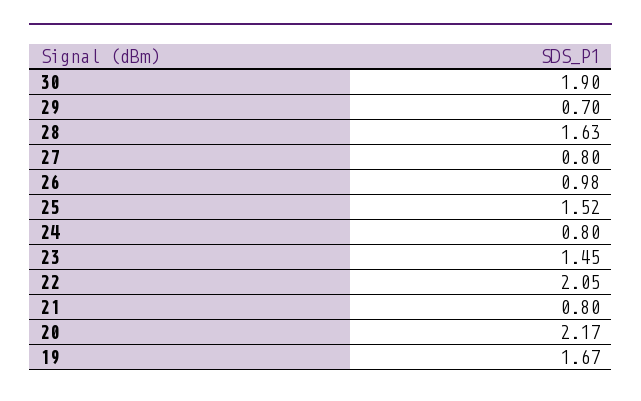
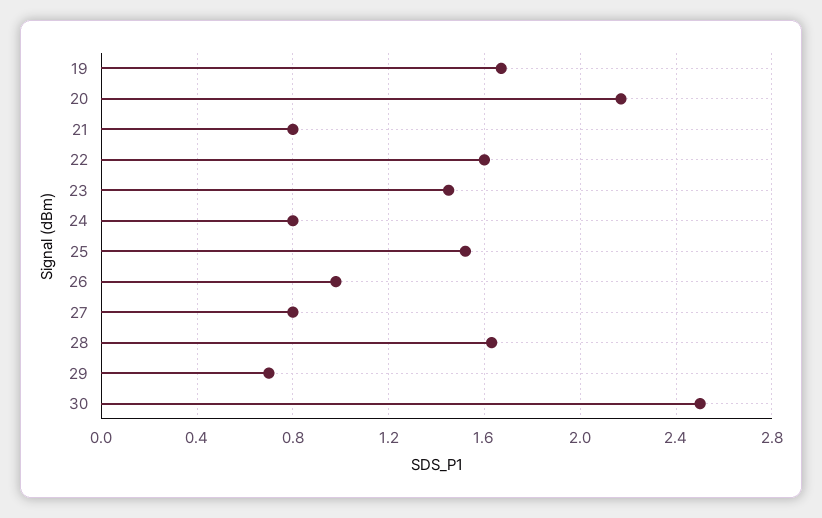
30: 1.9 -> 2.5
22: 2.05 -> 1.6

